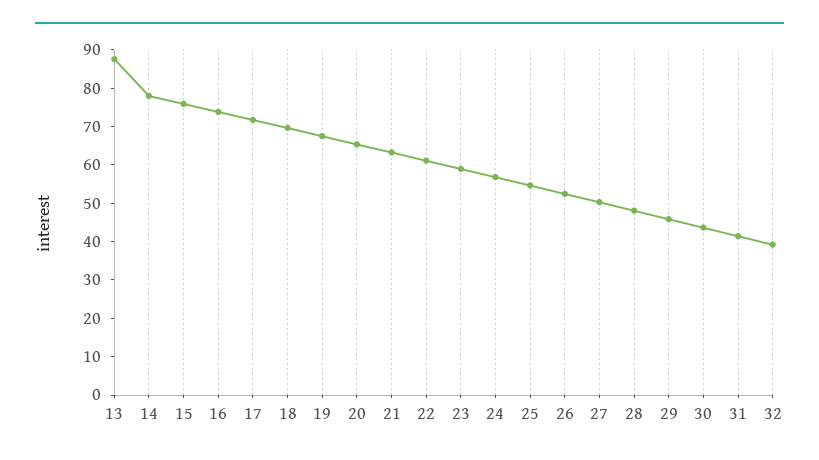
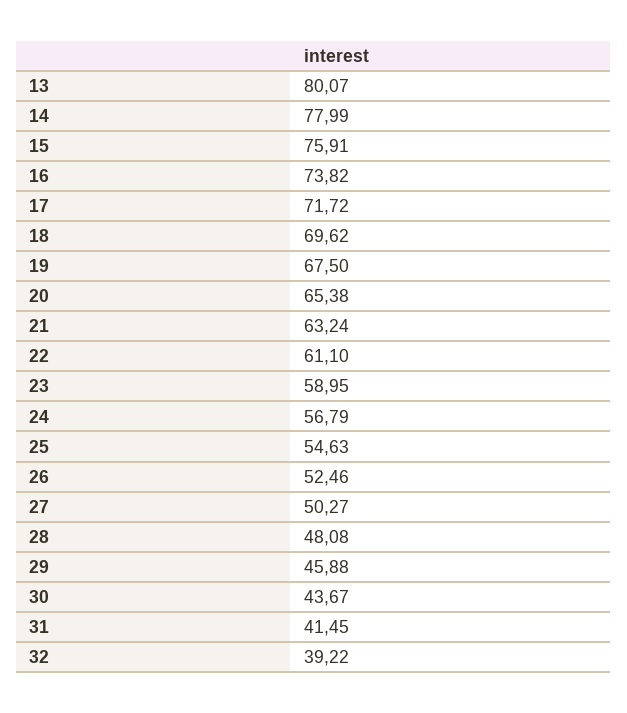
13: 87.5 -> 80.07

